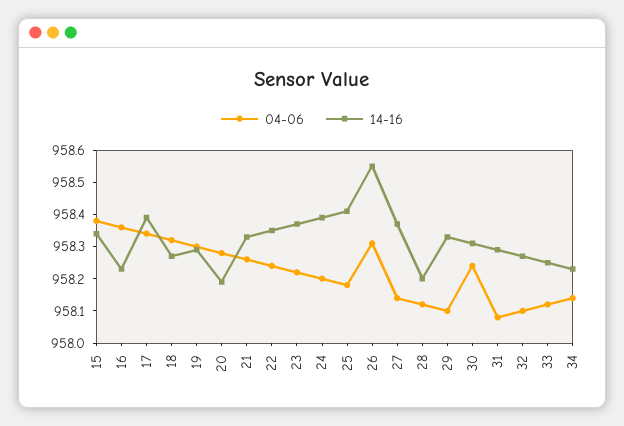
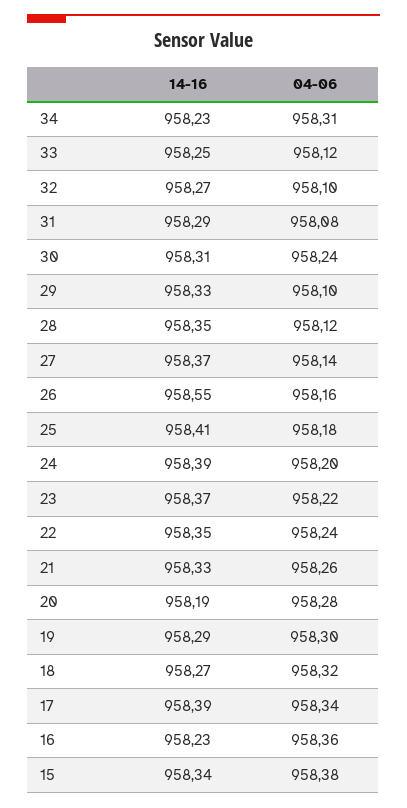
04-06, 26: 958.3 -> 958.16
14-16, 28: 958.2 -> 958.35
04-06, 34: 958.15 -> 958.31

